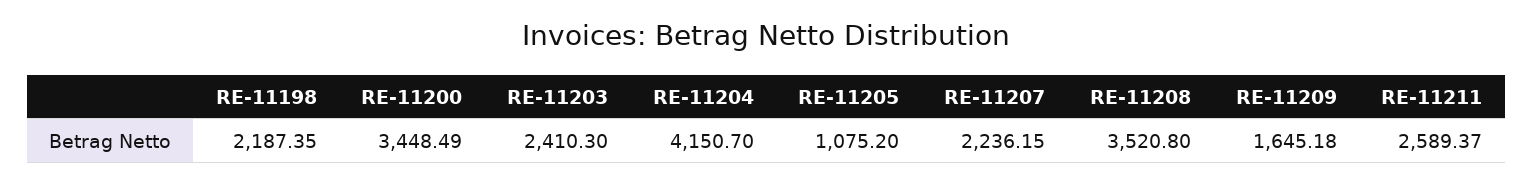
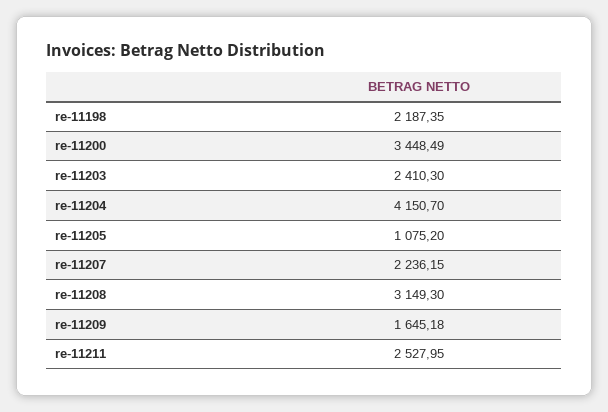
RE-11208: 3520.8 -> 3149.3
RE-11211: 2589.37 -> 2527.95

